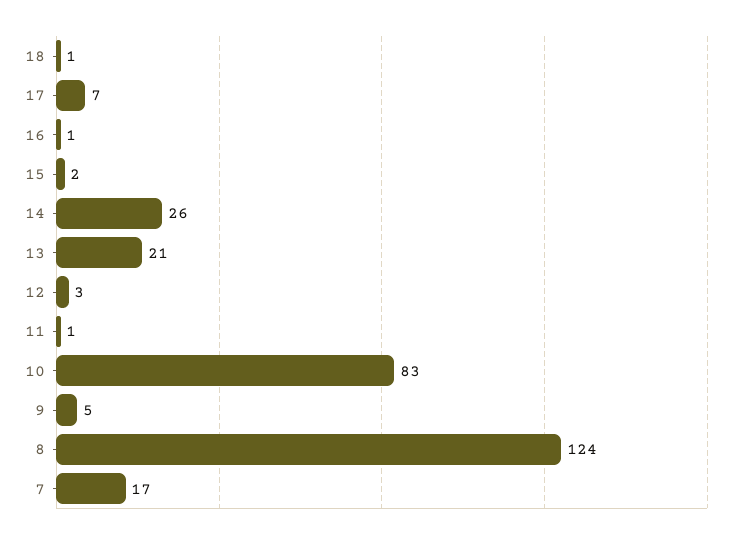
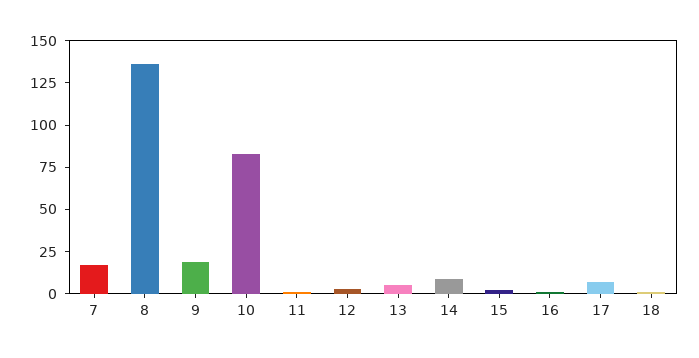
14: 26 -> 10
13: 21 -> 5
9: 5 -> 20
8: 124 -> 135

